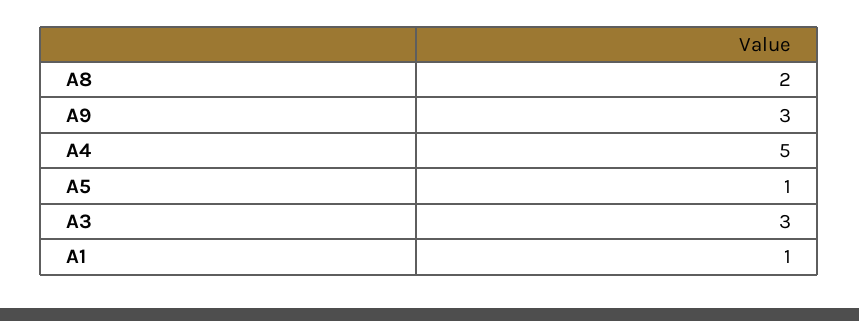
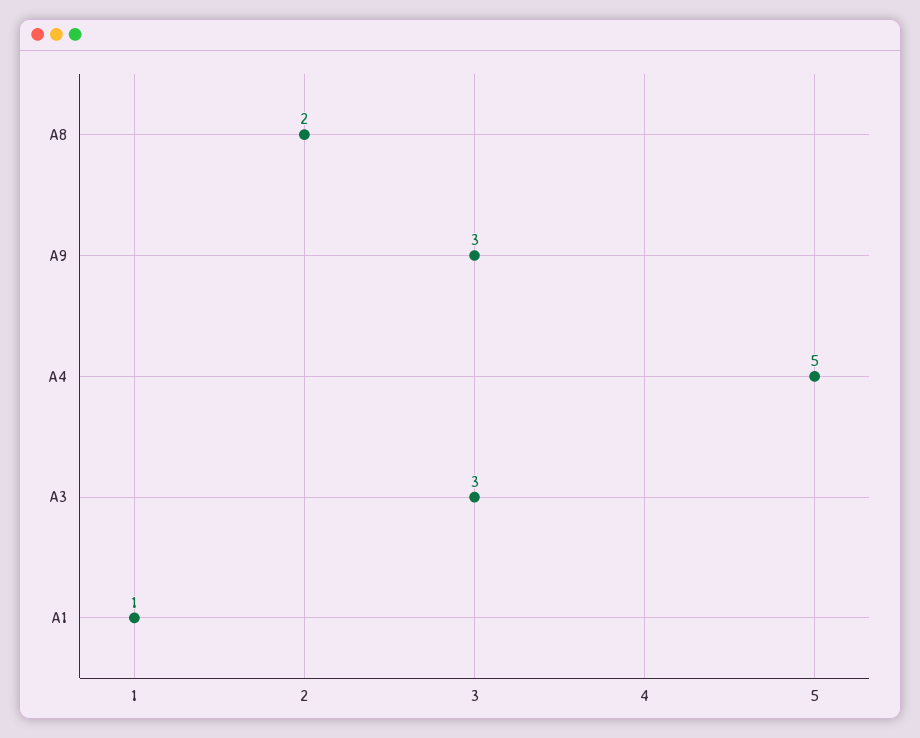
A5: 1 -> none

